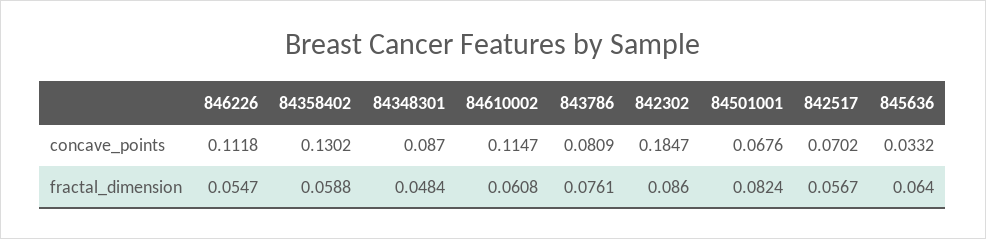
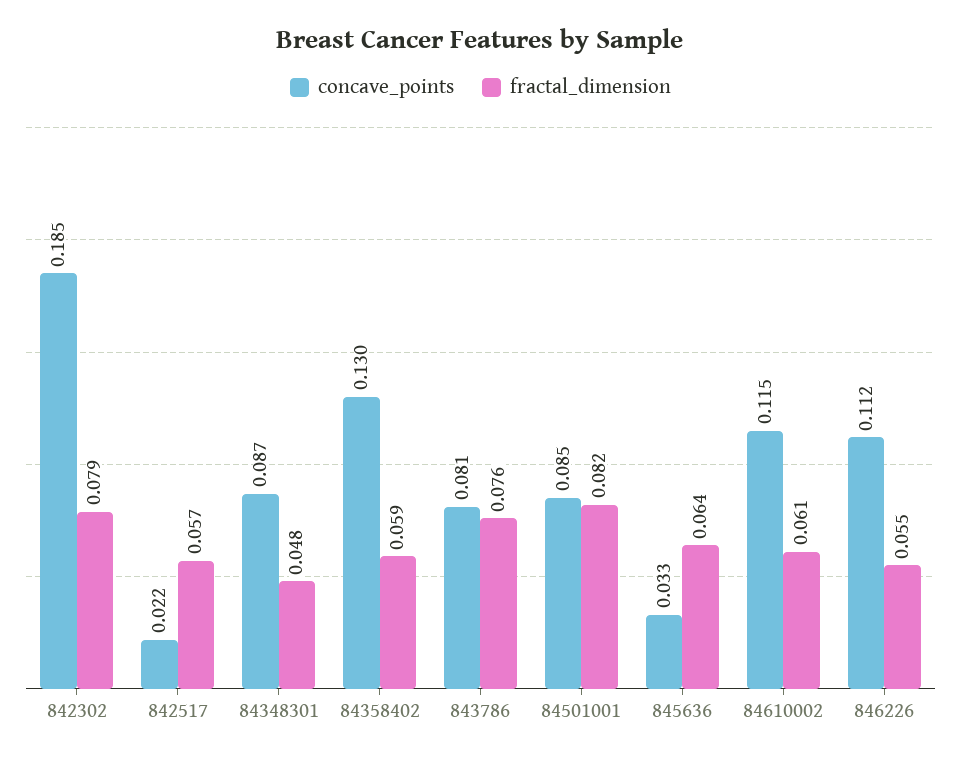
concave_points, 84501001: 0.0676 -> 0.085
concave_points, 842517: 0.0702 -> 0.022
fractal_dimension, 842302: 0.086 -> 0.079

